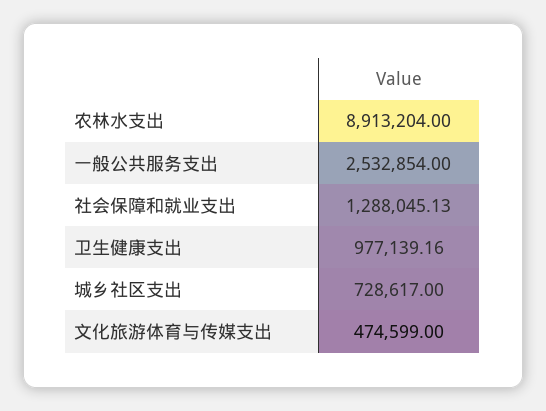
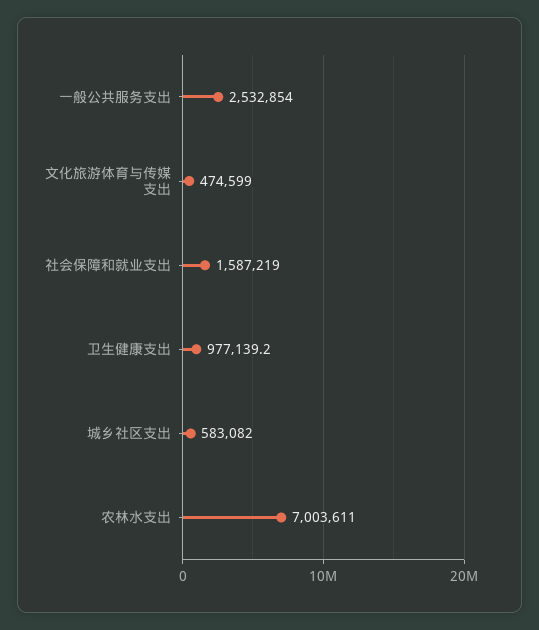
农林水支出: 8913204 -> 7003611
社会保障和就业支出: 1288045.13 -> 1587219
城乡社区支出: 728617 -> 583082

